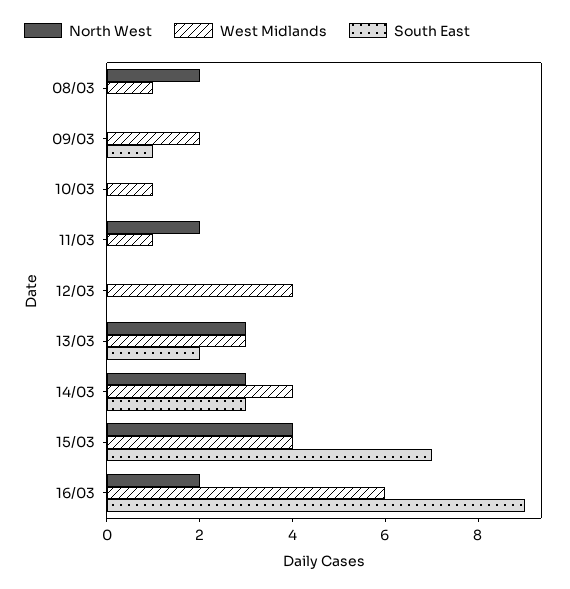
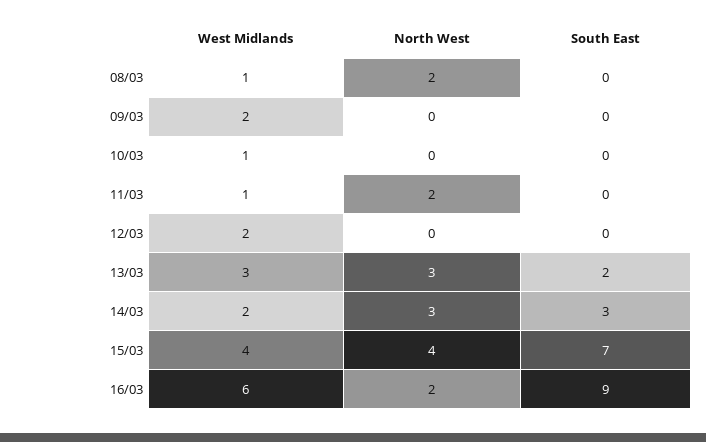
South East, 09/03: 1 -> 0
West Midlands, 12/03: 4 -> 2
West Midlands, 14/03: 4 -> 2

